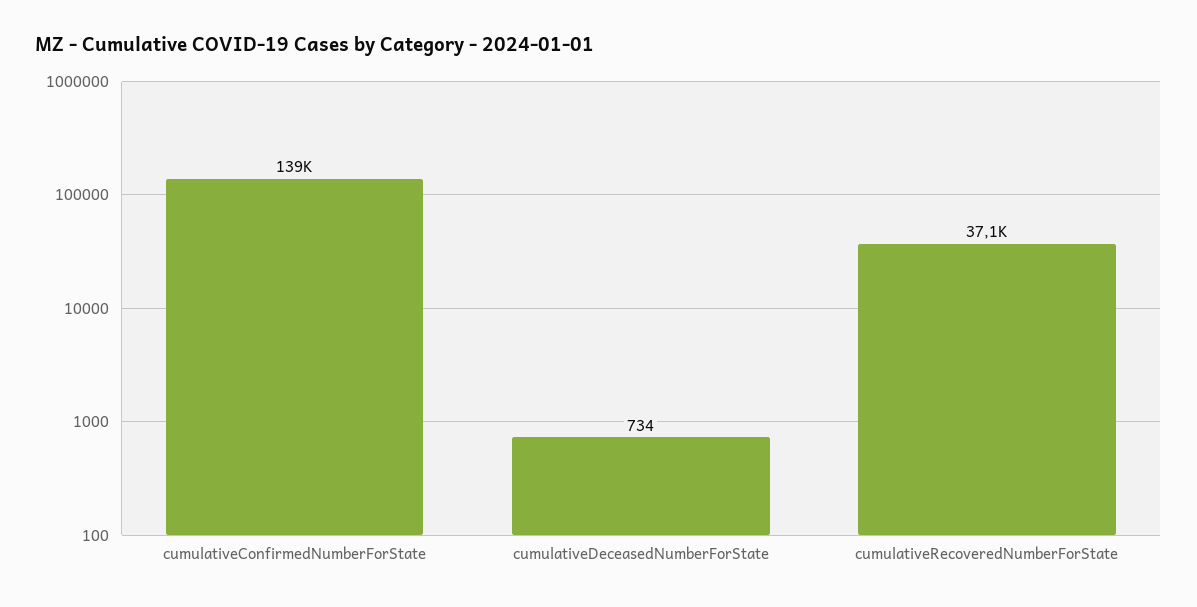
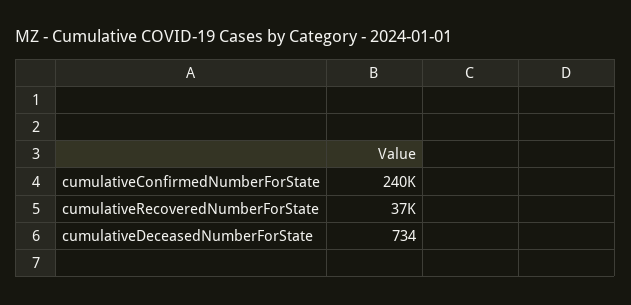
cumulativeConfirmedNumberForState: 139000 -> 240000

